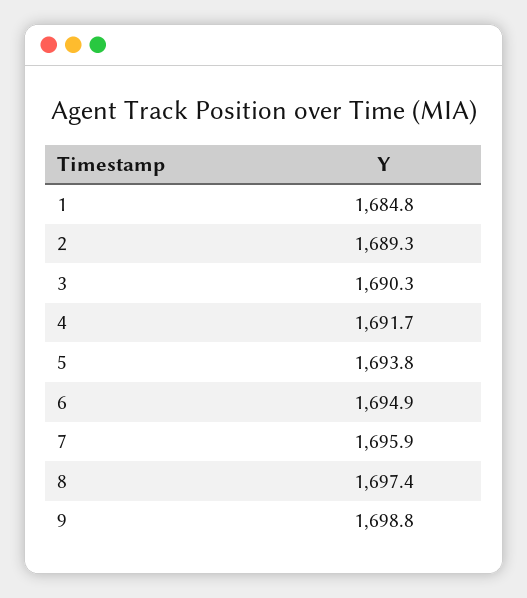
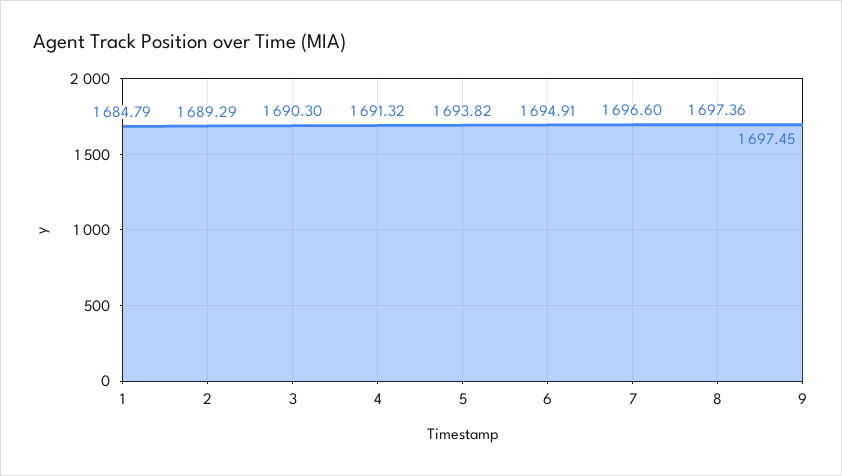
4: 1691.7 -> 1691.32
7: 1695.9 -> 1696.6
9: 1698.8 -> 1697.45

